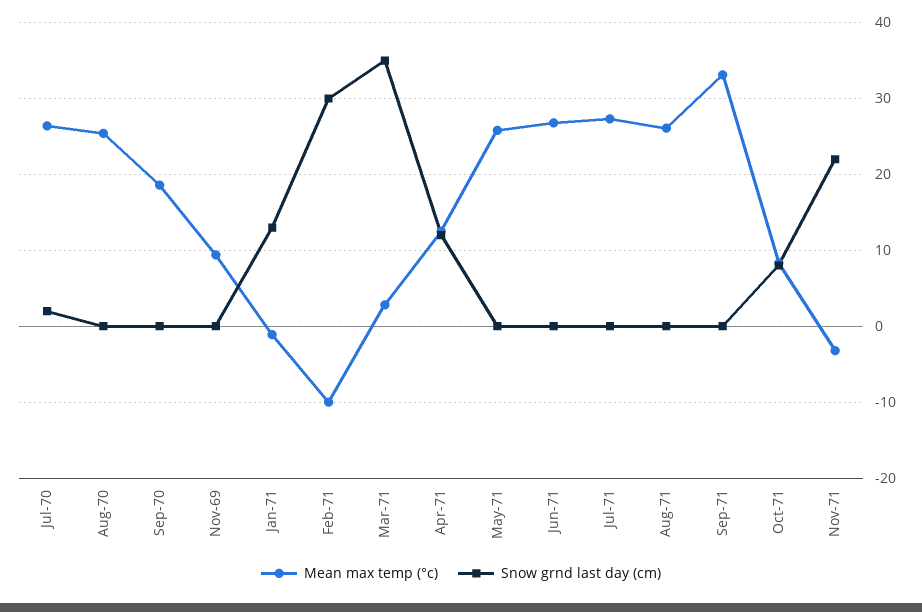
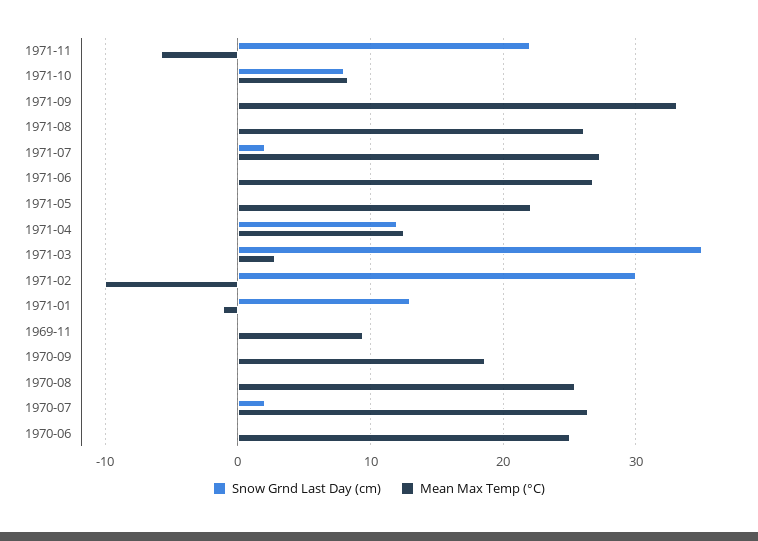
Mean max temp (°c), May-71: 26 -> 22
Snow grnd last day (cm), Jul-71: 0 -> 2
Mean max temp (°c), Nov-71: -3 -> -6
Snow grnd last day (cm), 1970-06: none -> 0
Mean max temp (°c), 1970-06: none -> 25

